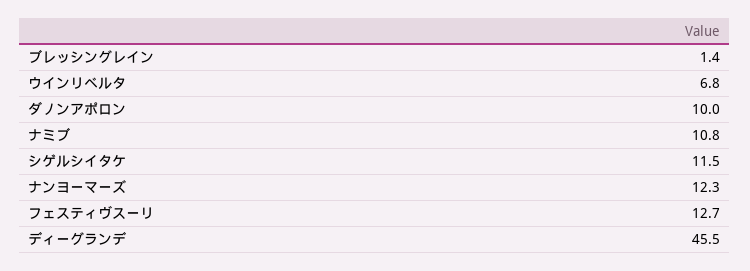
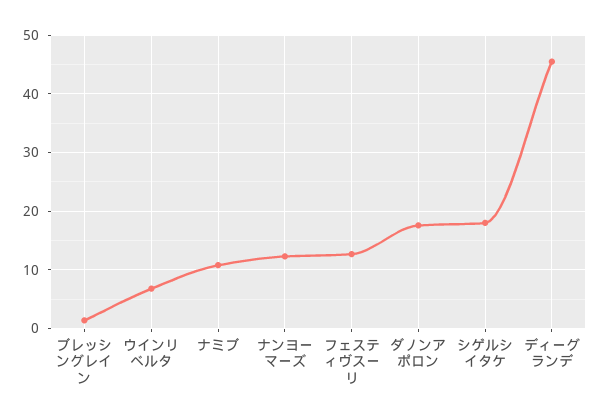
ダノンアポロン: 10 -> 18
シゲルシイタケ: 11.5 -> 18

